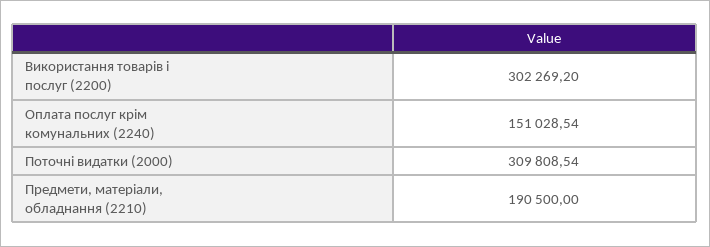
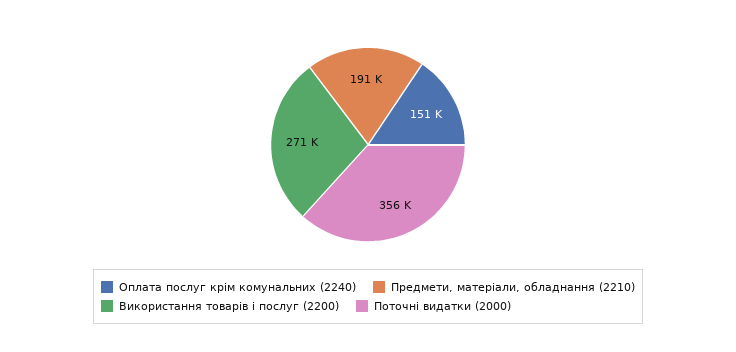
Використання товарів і послуг (2200): 302269.2 -> 271000
Поточні видатки (2000): 309808.54 -> 356000

